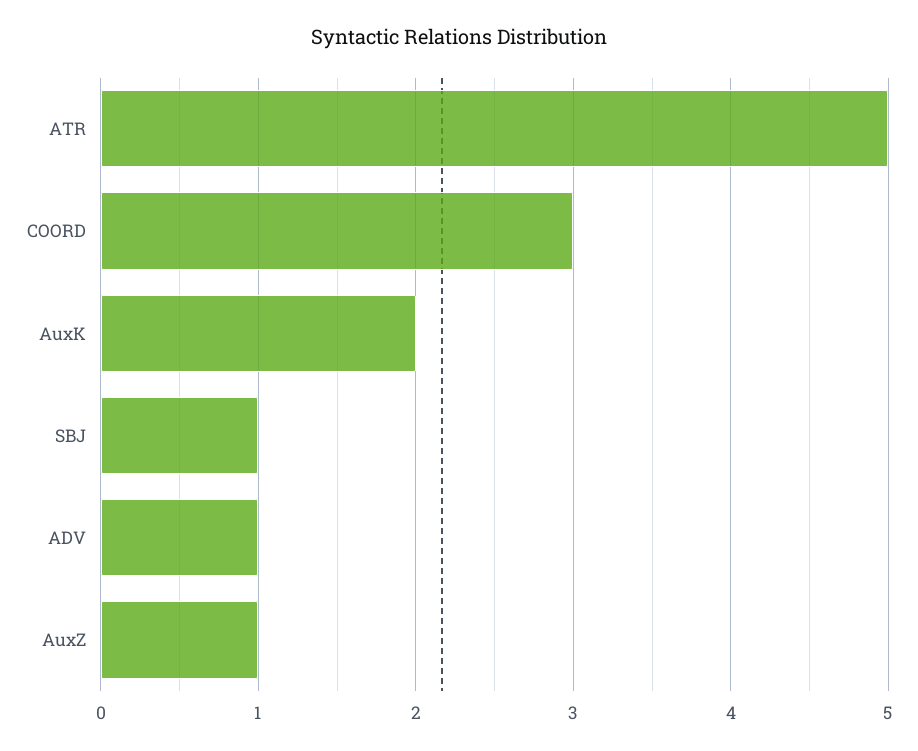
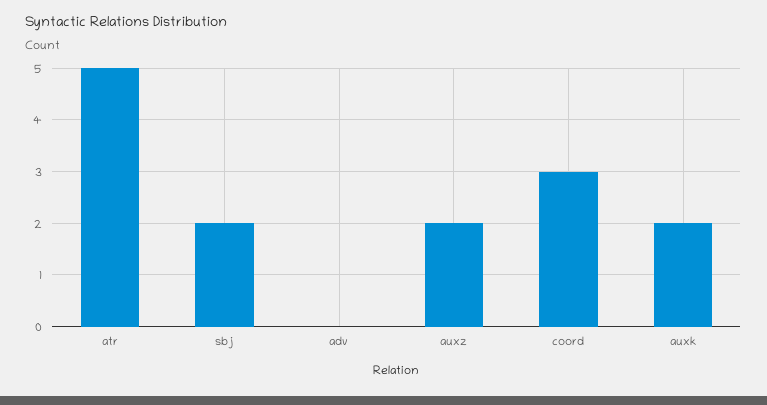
SBJ: 1 -> 2
ADV: 1 -> 0
AuxZ: 1 -> 2

